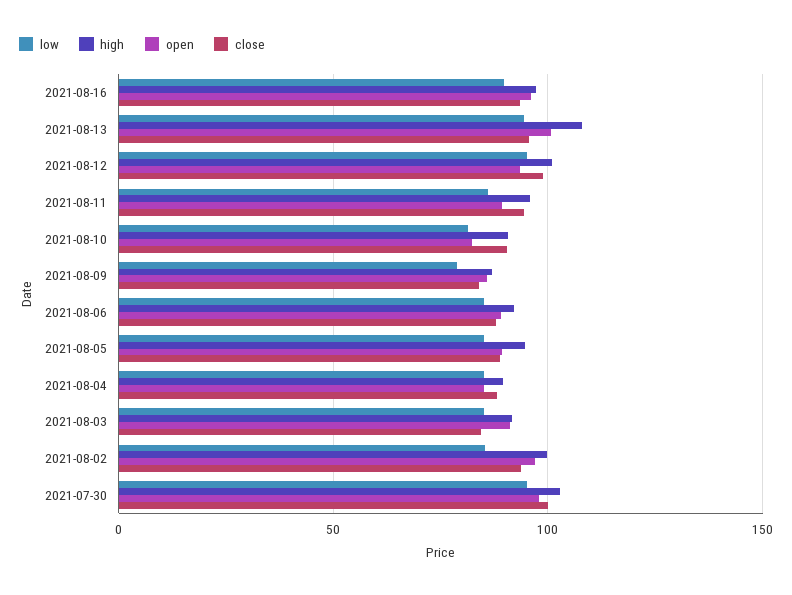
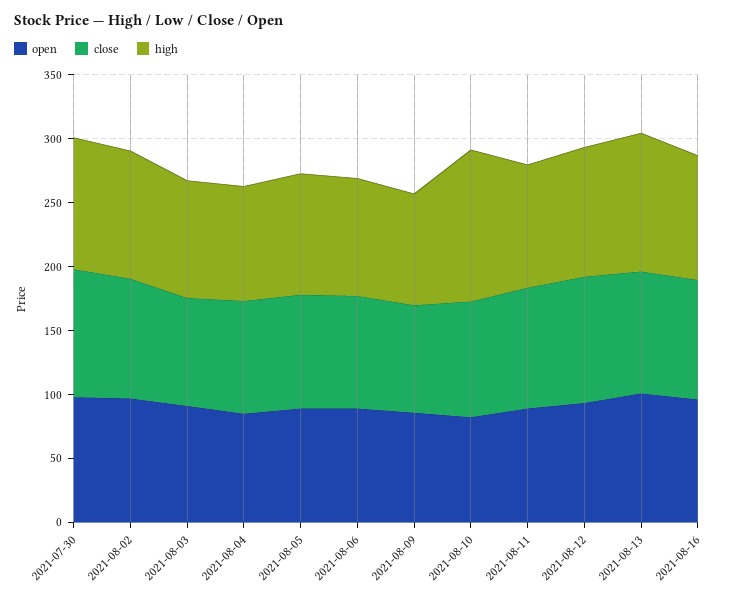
low, 2021-08-16: 90 -> none
low, 2021-08-13: 95 -> none
low, 2021-08-12: 95 -> none
low, 2021-08-11: 85 -> none
low, 2021-08-10: 80 -> none
high, 2021-08-10: 90 -> 120
low, 2021-08-09: 80 -> none
low, 2021-08-06: 85 -> none
low, 2021-08-05: 85 -> none
low, 2021-08-04: 85 -> none
low, 2021-08-03: 85 -> none
low, 2021-08-02: 85 -> none
low, 2021-07-30: 95 -> none

